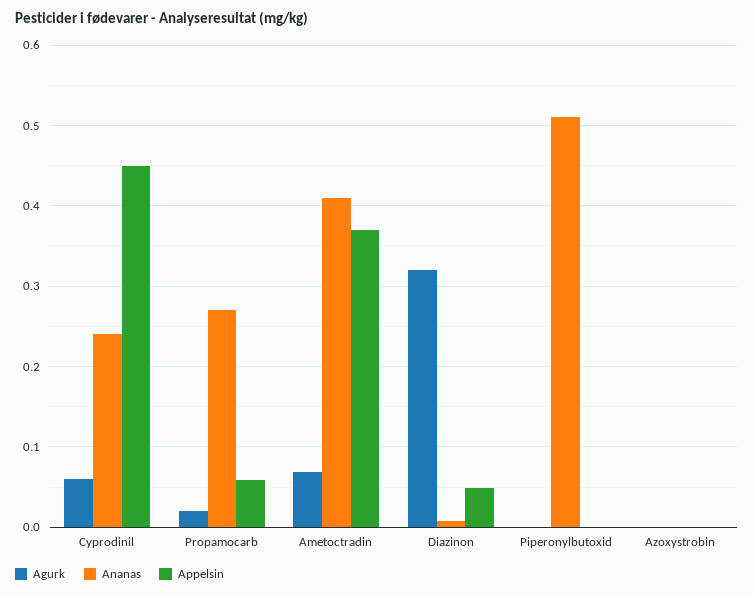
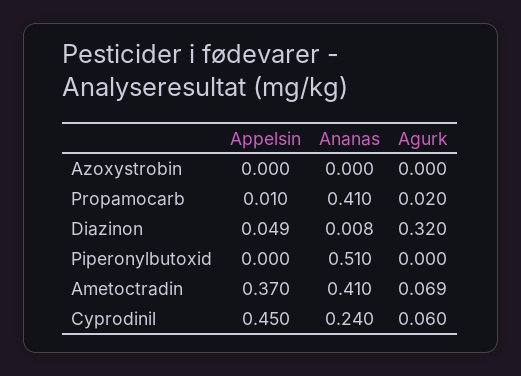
Ananas, Propamocarb: 0.27 -> 0.41
Appelsin, Propamocarb: 0.06 -> 0.01

